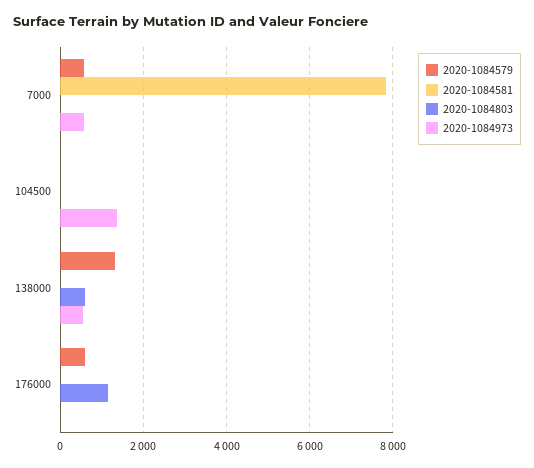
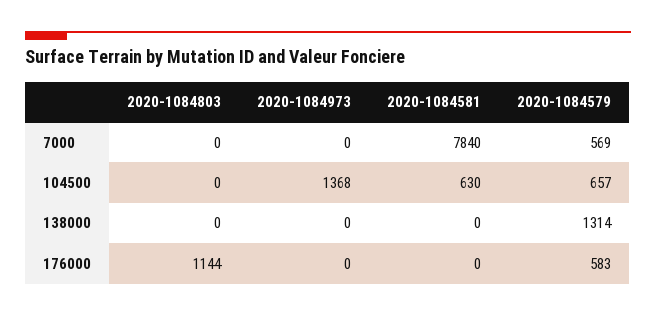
2020-1084973, 7000: 600 -> 0
2020-1084579, 104500: 0 -> 657
2020-1084581, 104500: 0 -> 630
2020-1084803, 138000: 600 -> 0
2020-1084973, 138000: 600 -> 0

